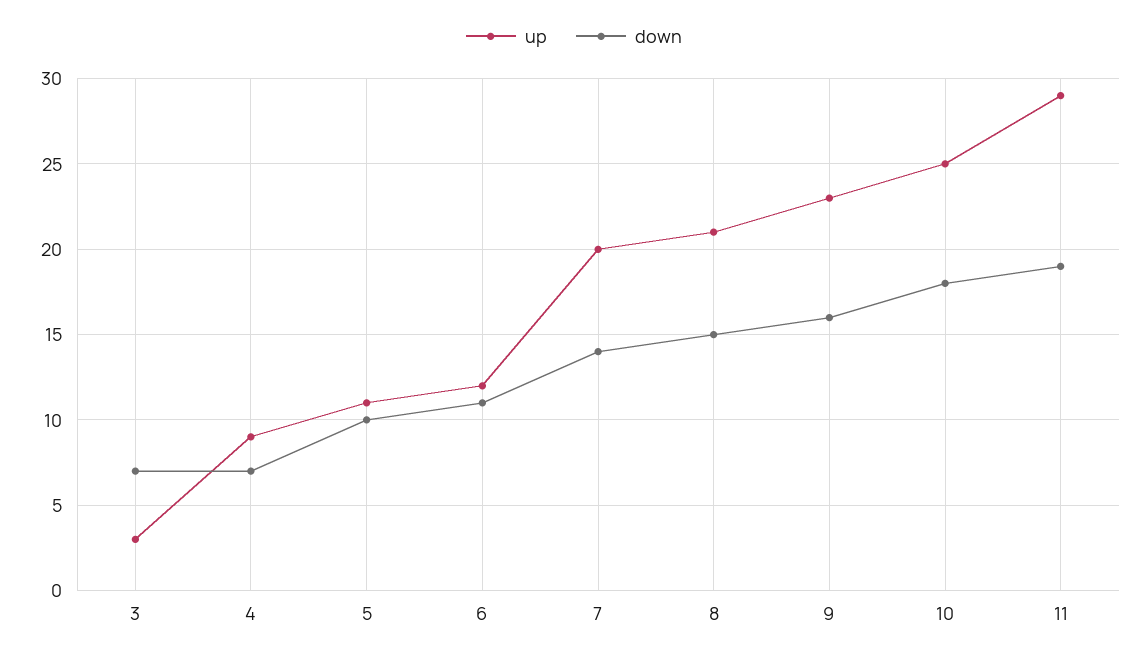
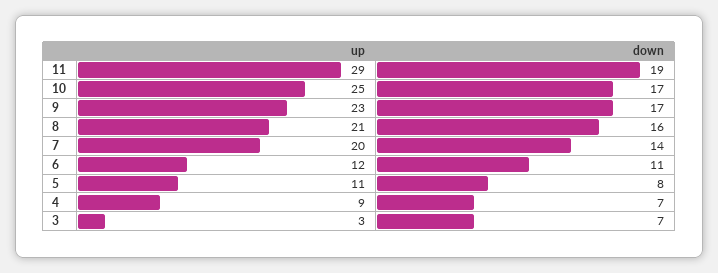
down, 5: 10 -> 8
down, 8: 15 -> 16
down, 9: 16 -> 17
down, 10: 18 -> 17

